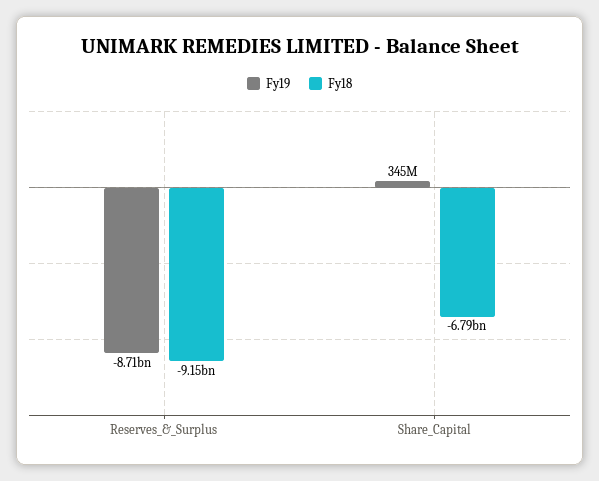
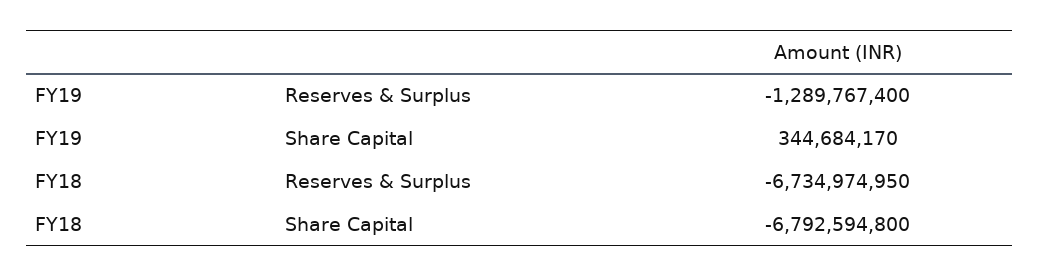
Fy19, Reserves_&_Surplus: -8710000000 -> -1289767400
Fy18, Reserves_&_Surplus: -9150000000 -> -6734974950

